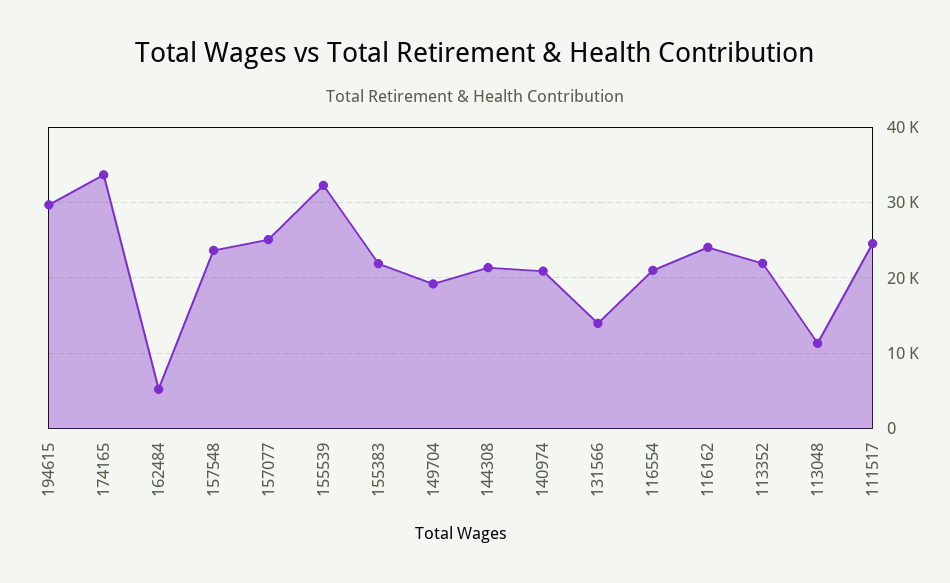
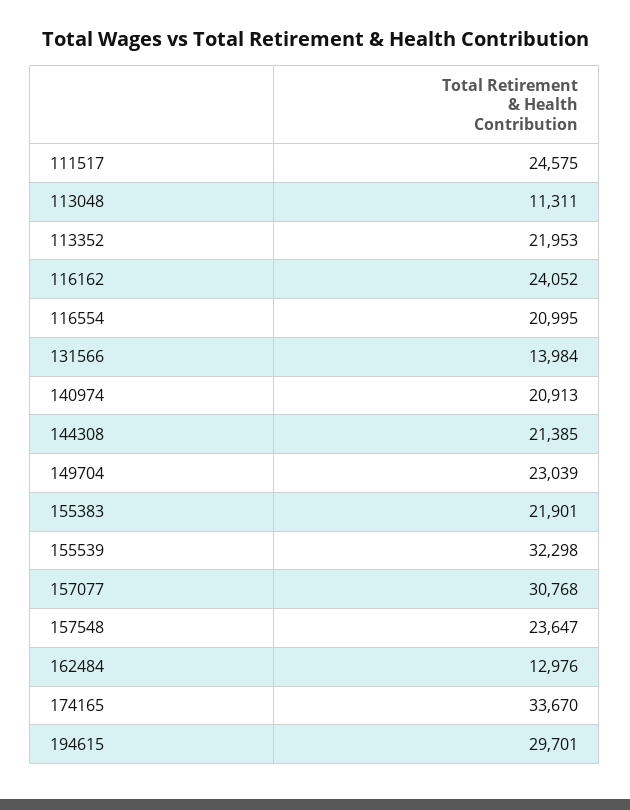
162484: 5000 -> 12976
157077: 25000 -> 30768
149704: 19000 -> 23039

